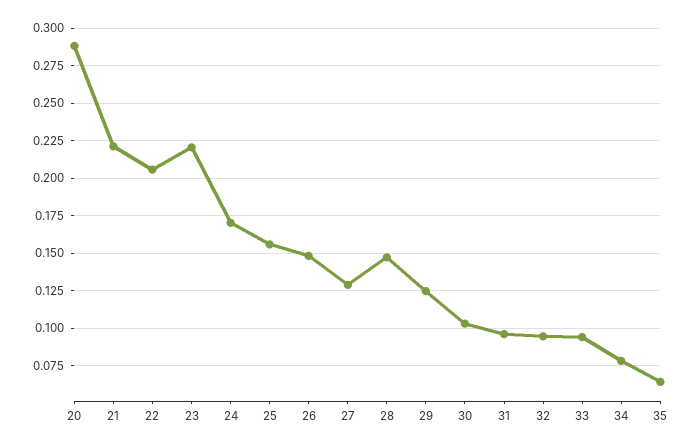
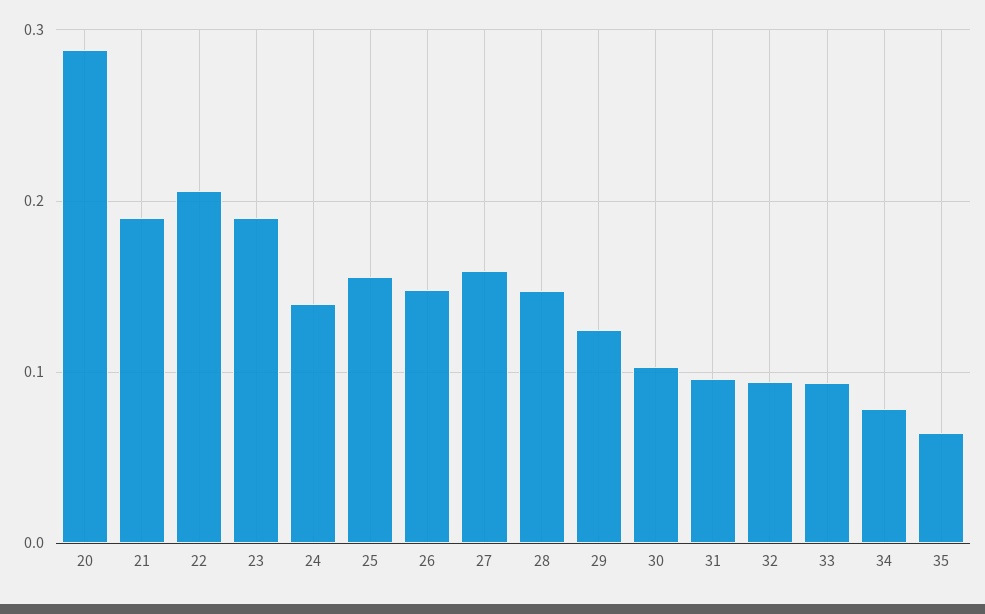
21: 0.22 -> 0.19
23: 0.22 -> 0.19
24: 0.17 -> 0.14
27: 0.13 -> 0.16

